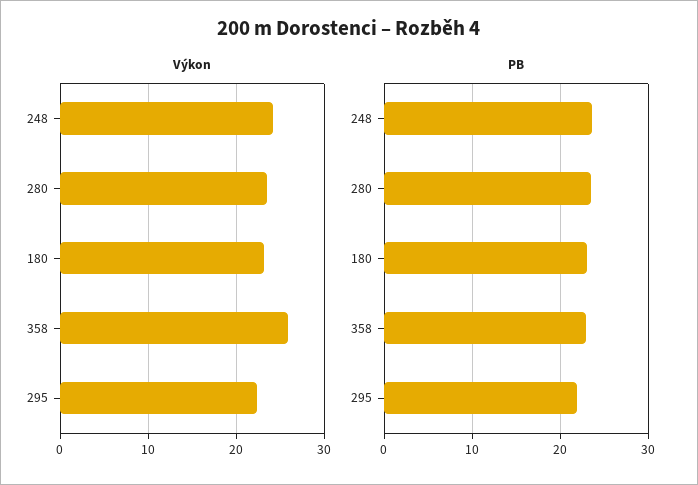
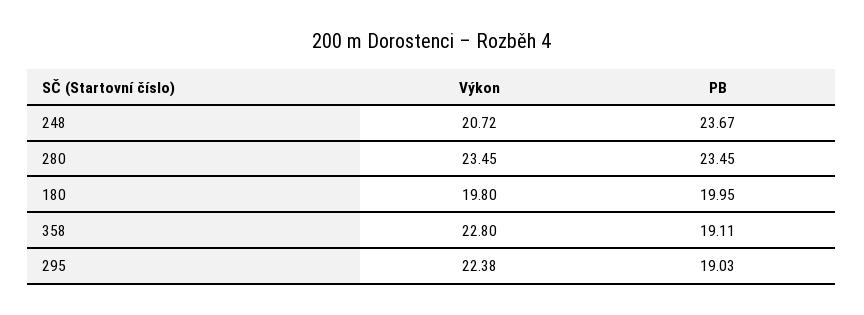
Výkon, 248: 24 -> 20.72
Výkon, 180: 23 -> 19.8
Výkon, 358: 26 -> 22.8
PB, 180: 23 -> 19.95
PB, 358: 23 -> 19.11
PB, 295: 22 -> 19.03

